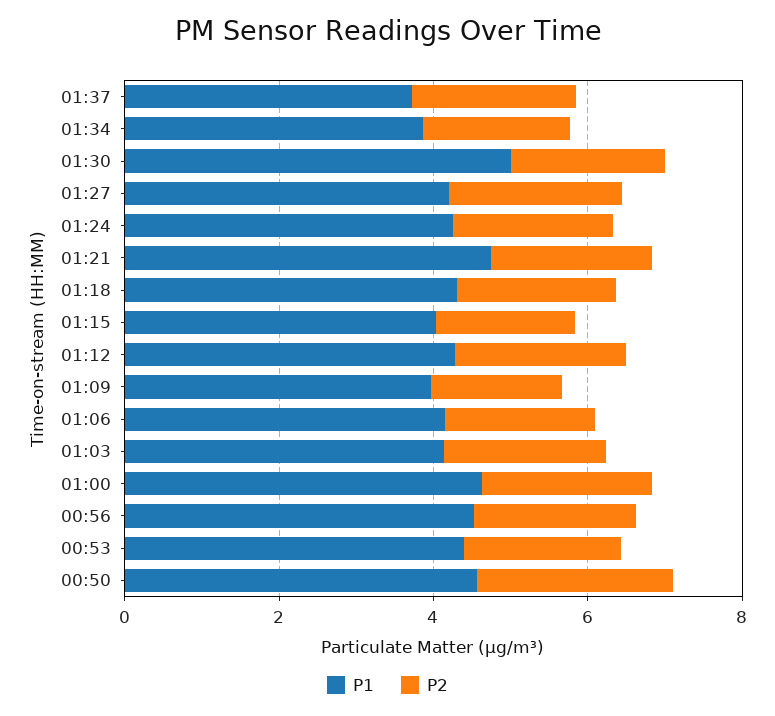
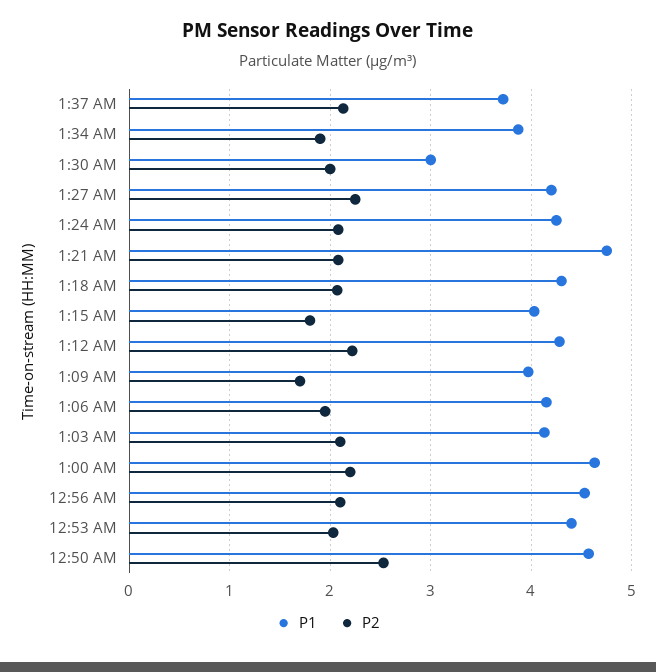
P1, 01:30: 5 -> 3

